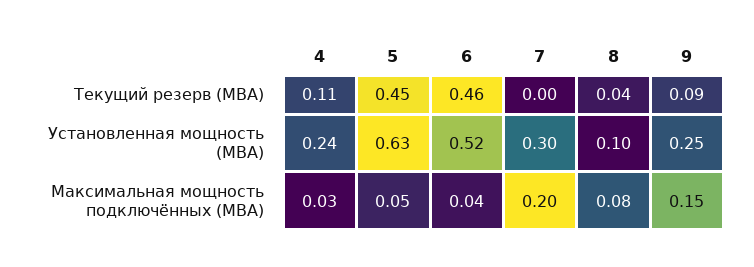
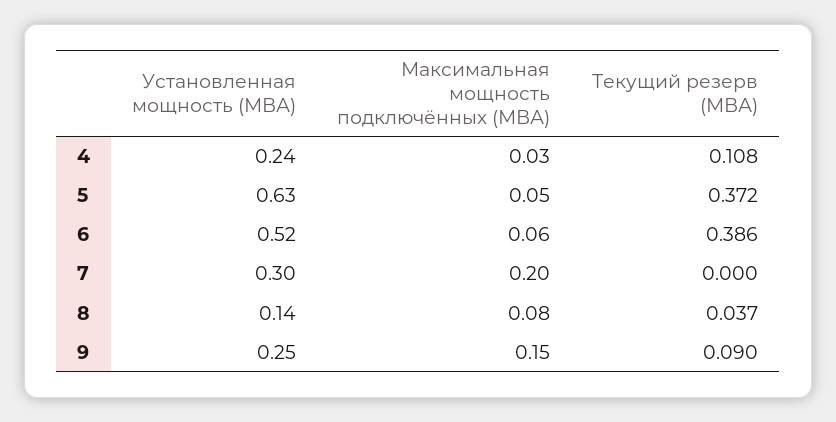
5, Текущий резерв (МВА): 0.45 -> 0.372
6, Текущий резерв (МВА): 0.46 -> 0.386
8, Установленная мощность (МВА): 0.1 -> 0.14
6, Максимальная мощность подключённых (МВА): 0.04 -> 0.06

